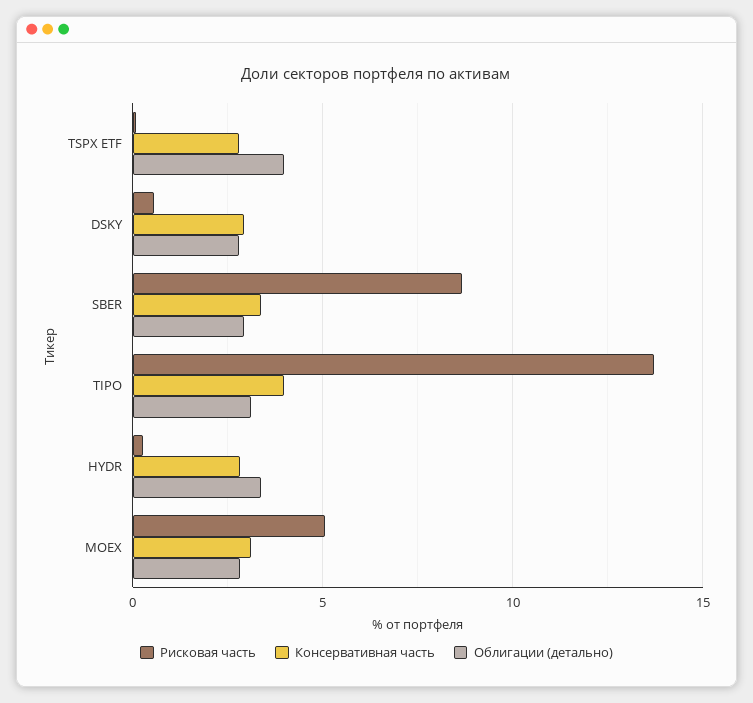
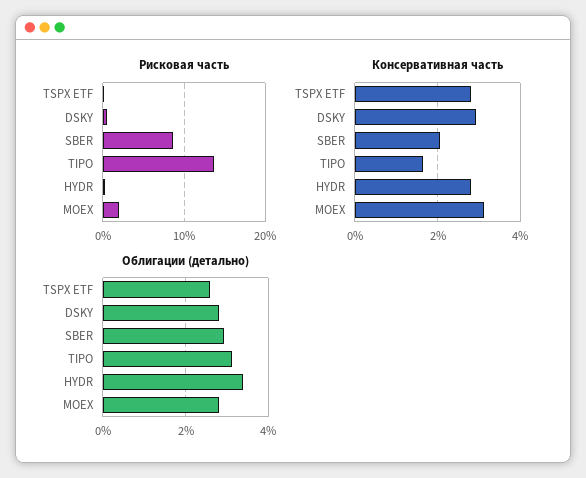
Облигации (детально), TSPX ETF: 4 -> 2.6
Консервативная часть, SBER: 3.5 -> 2
Консервативная часть, TIPO: 4 -> 1.6
Рисковая часть, MOEX: 5 -> 2

